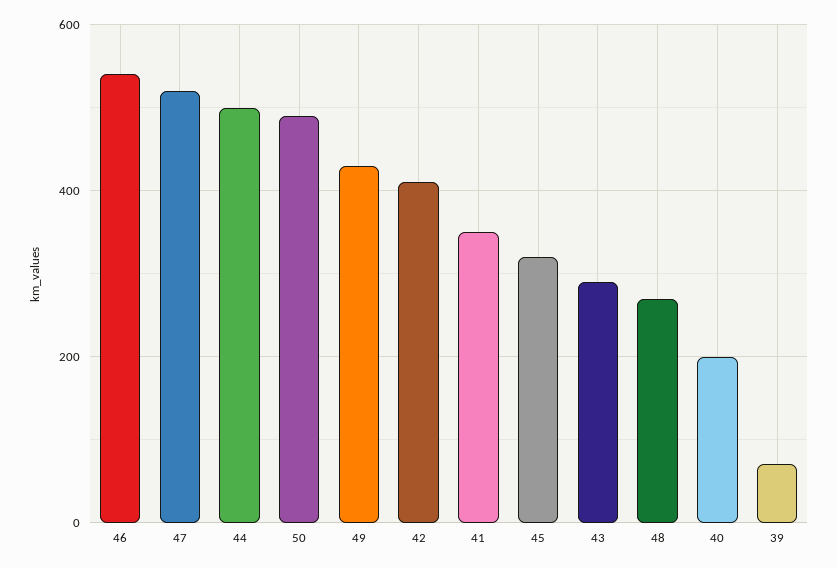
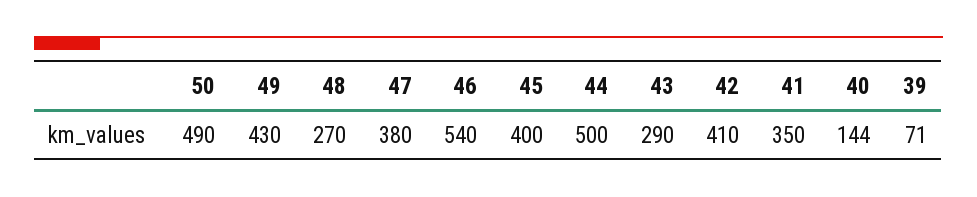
47: 520 -> 380
45: 320 -> 400
40: 200 -> 144

